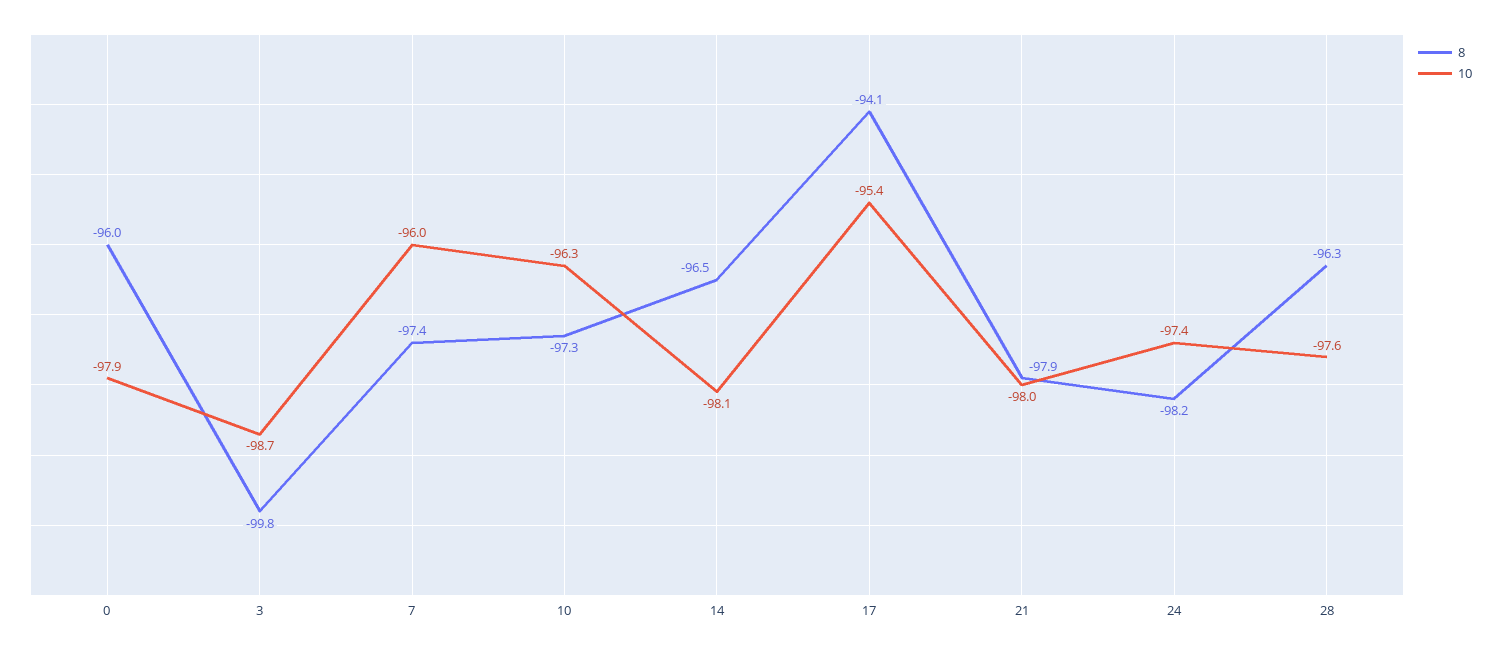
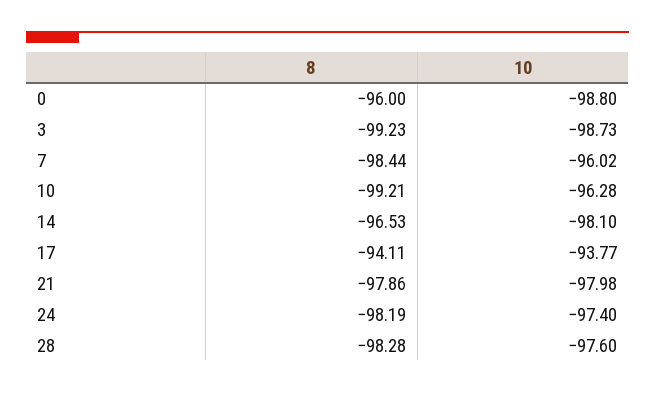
10, 0: -97.9 -> -98.8
8, 3: -99.8 -> -99.23
8, 7: -97.4 -> -98.44
8, 10: -97.3 -> -99.21
10, 17: -95.4 -> -93.77
8, 28: -96.3 -> -98.28

